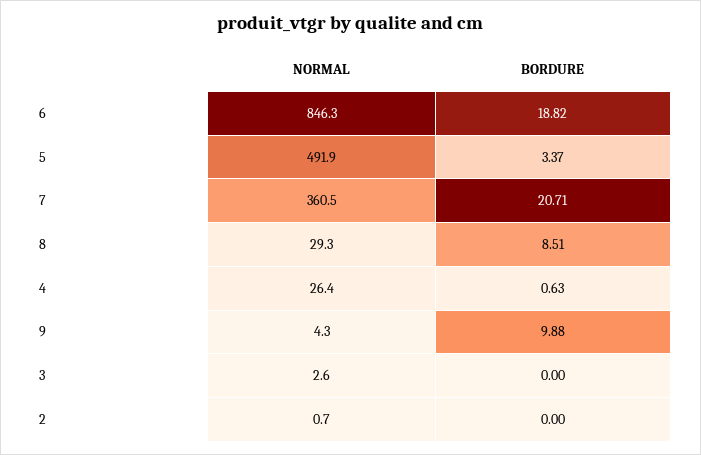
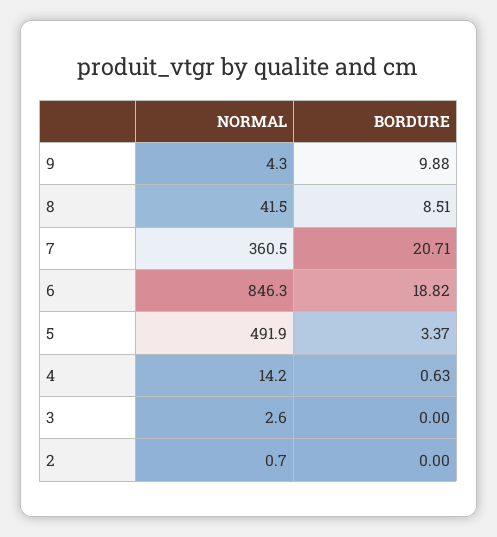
NORMAL, 8: 29.3 -> 41.5
NORMAL, 4: 26.4 -> 14.2

